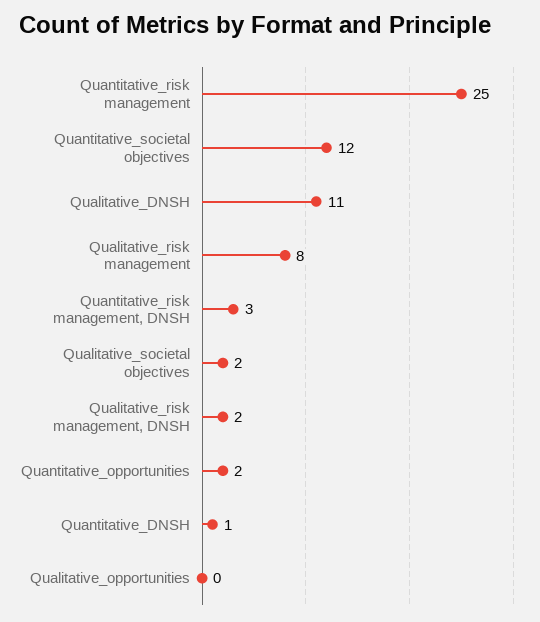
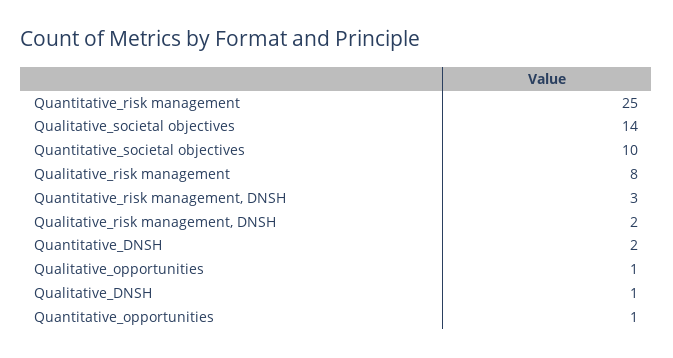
Quantitative_societal objectives: 12 -> 10
Qualitative_DNSH: 11 -> 1
Qualitative_societal objectives: 2 -> 14
Quantitative_opportunities: 2 -> 1
Quantitative_DNSH: 1 -> 2
Qualitative_opportunities: 0 -> 1

